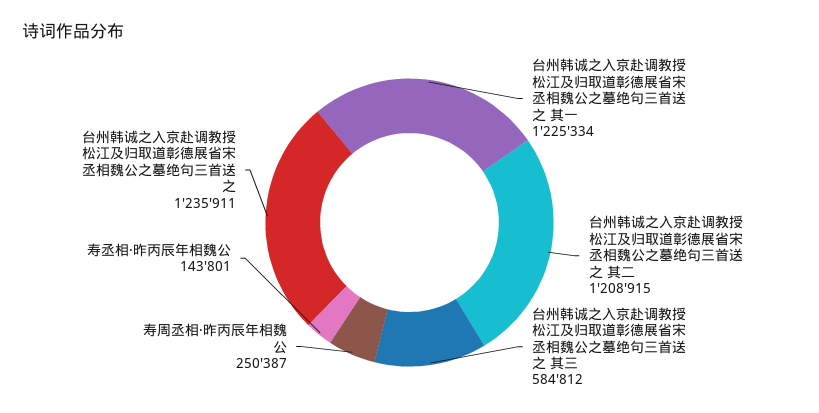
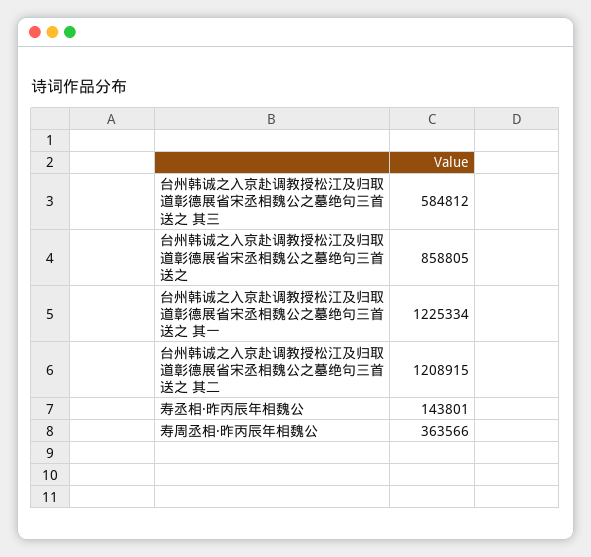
寿周丞相·昨丙辰年相魏公: 250387 -> 363566
台州韩诚之入京赴调教授松江及归取道彰德展省宋丞相魏公之墓绝句三首送之: 1235911 -> 858805

